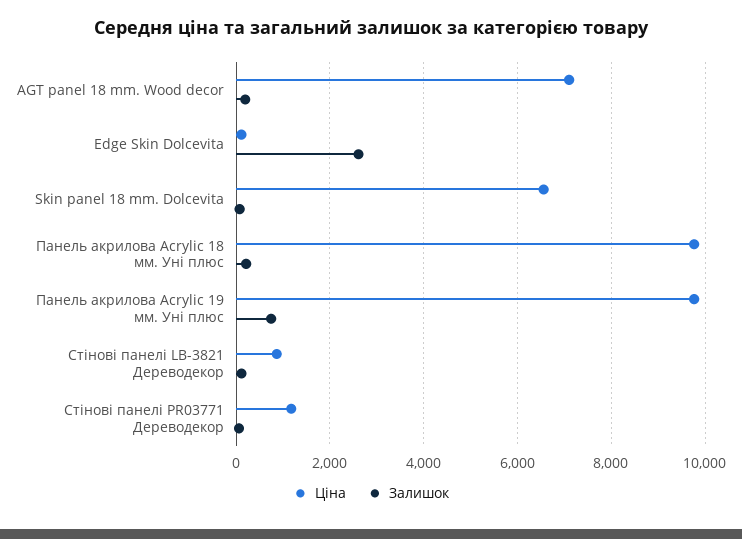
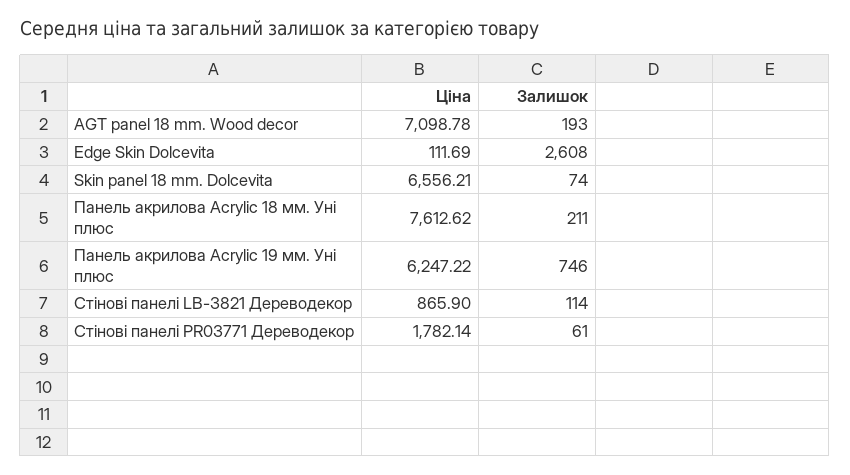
Ціна, Панель акрилова Acrylic 18 мм. Уні плюс: 9800 -> 7612.62
Ціна, Панель акрилова Acrylic 19 мм. Уні плюс: 9800 -> 6247.22
Ціна, Стінові панелі PR03771 Дереводекор: 1200 -> 1782.14

